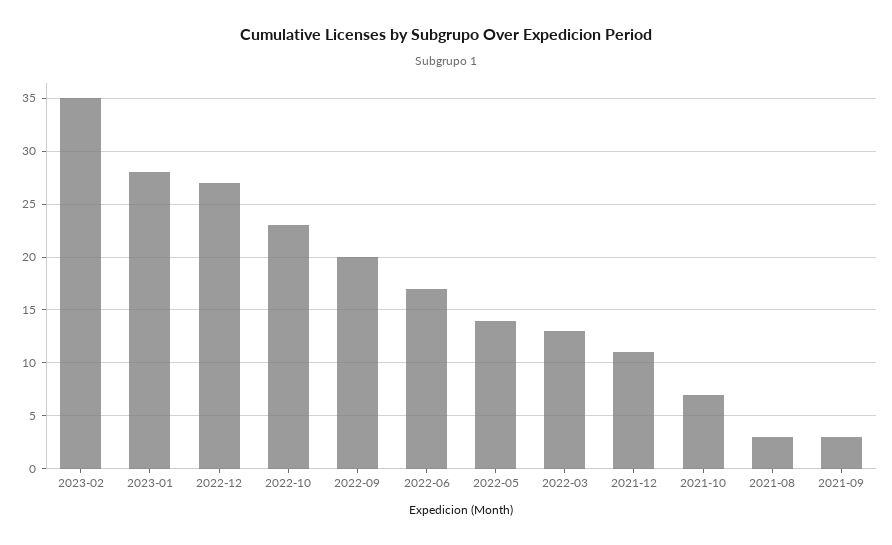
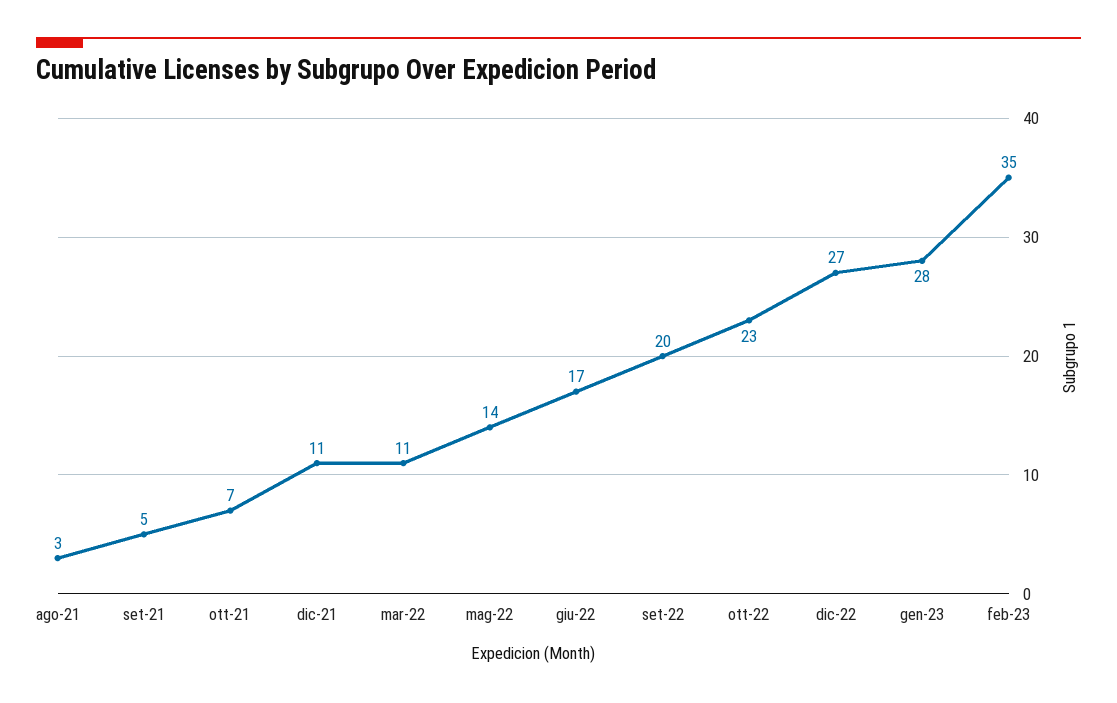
2022-03: 13 -> 11
2021-09: 3 -> 5

